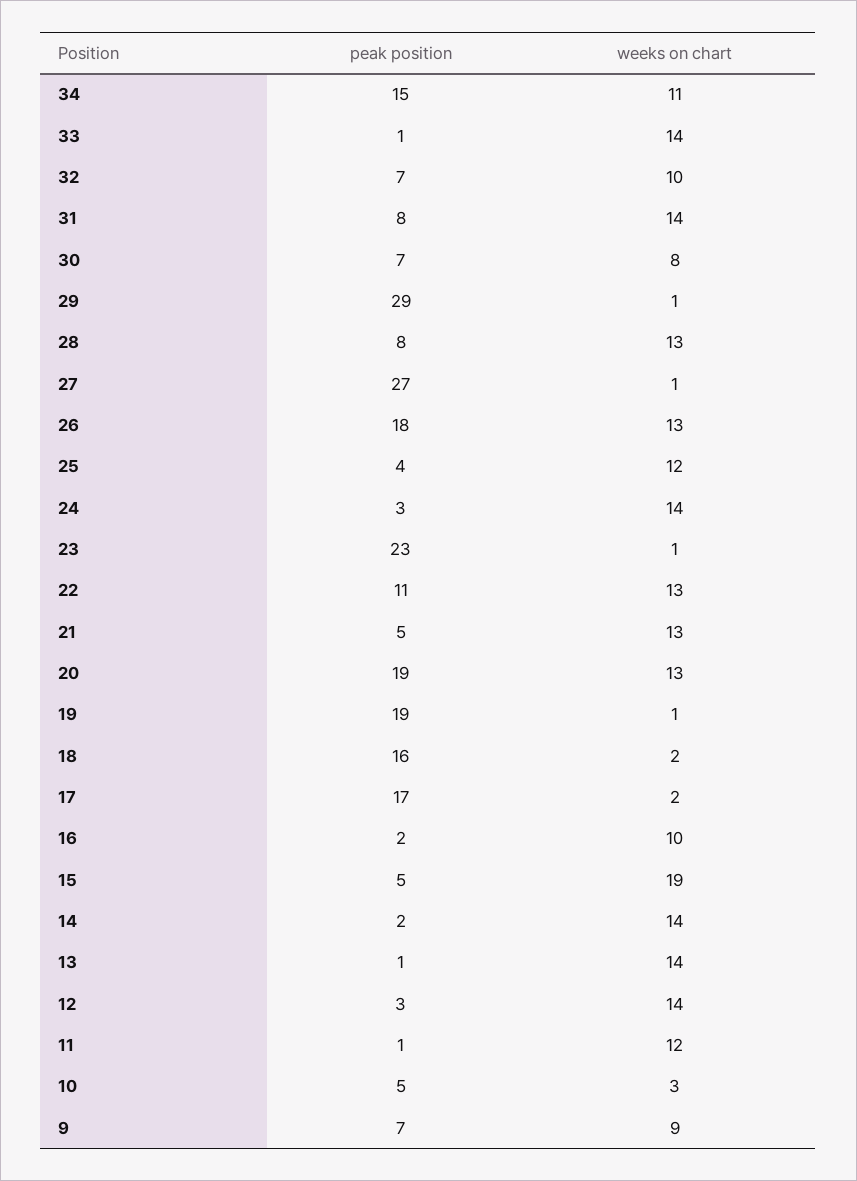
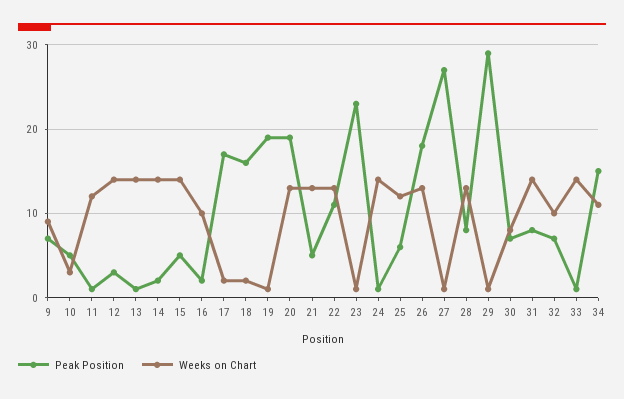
peak position, 25: 4 -> 6
peak position, 24: 3 -> 1
weeks on chart, 15: 19 -> 14

